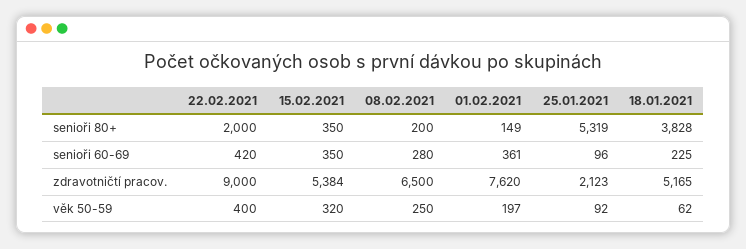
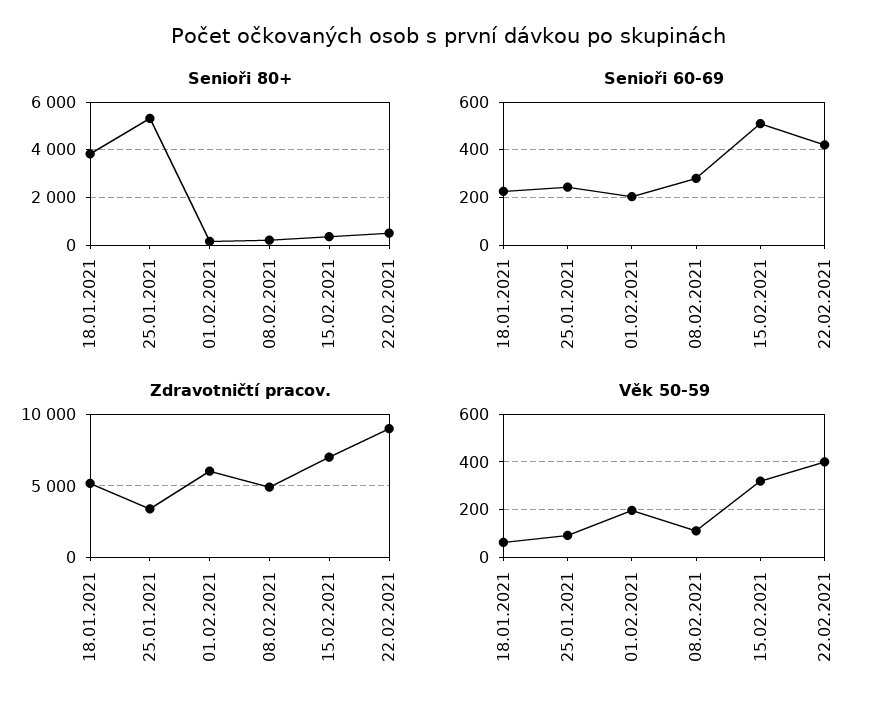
senioři 80+, 22.02.2021: 2000 -> 500
senioři 60-69, 15.02.2021: 350 -> 500
senioři 60-69, 01.02.2021: 361 -> 200
senioři 60-69, 25.01.2021: 96 -> 250
zdravotničtí pracov., 15.02.2021: 5384 -> 7000
zdravotničtí pracov., 08.02.2021: 6500 -> 5000
zdravotničtí pracov., 01.02.2021: 7620 -> 6000
zdravotničtí pracov., 25.01.2021: 2123 -> 3500
věk 50-59, 08.02.2021: 250 -> 100

